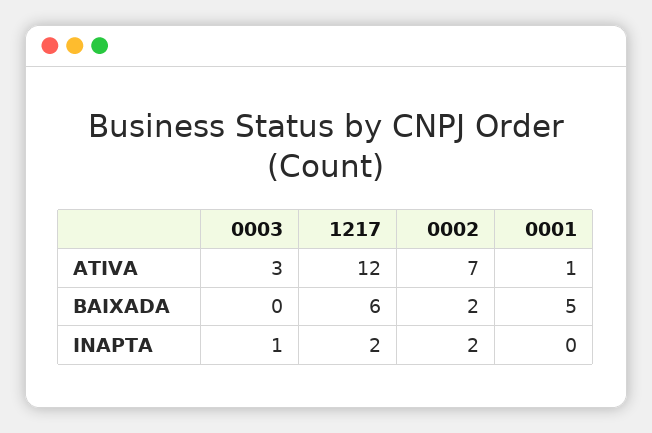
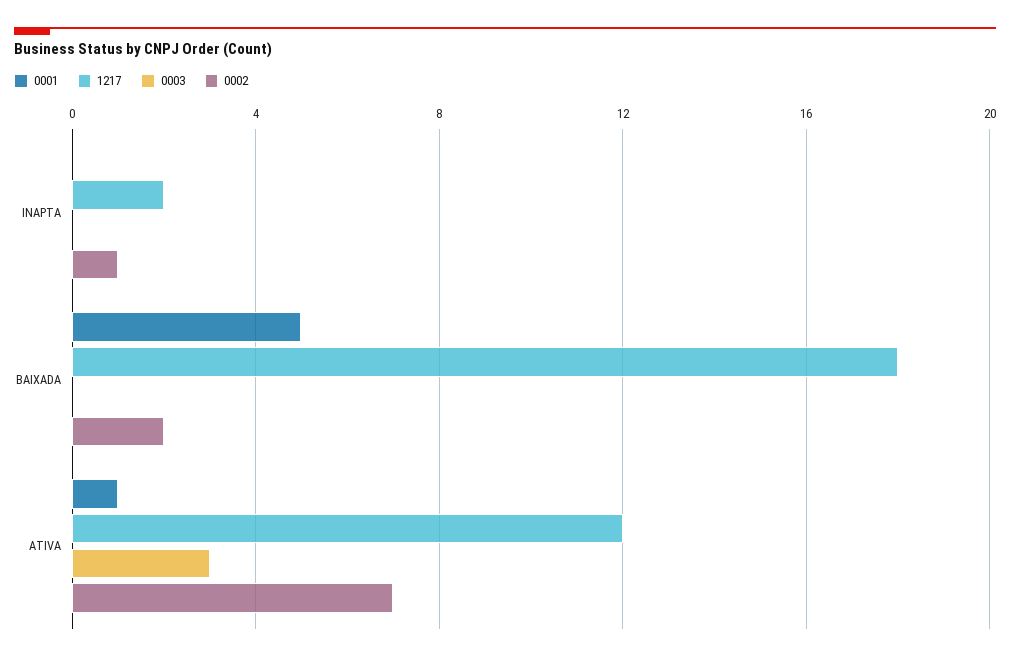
1217, BAIXADA: 6 -> 18
0003, INAPTA: 1 -> 0
0002, INAPTA: 2 -> 1

